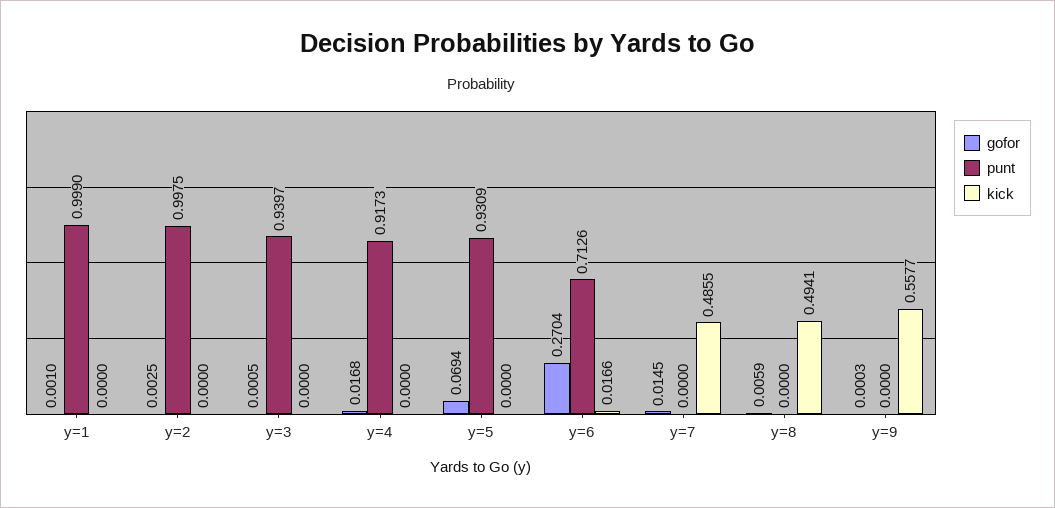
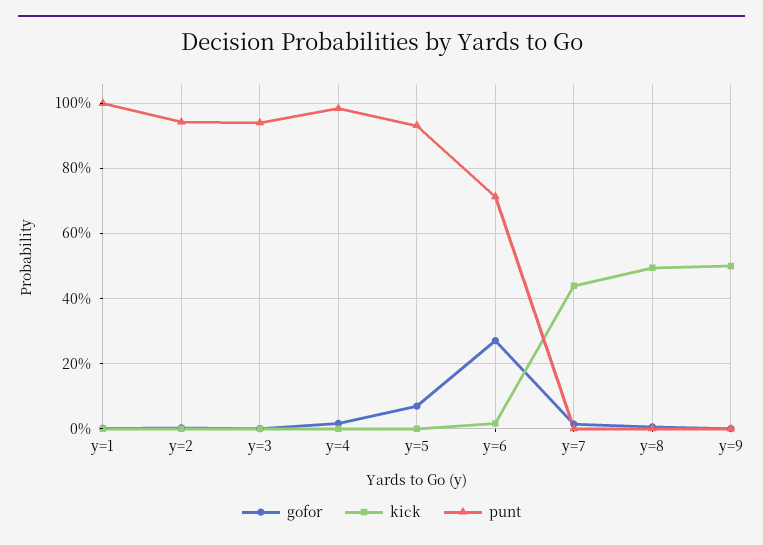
punt, y=2: 0.9975 -> 0.94
punt, y=4: 0.9173 -> 0.98
kick, y=7: 0.4855 -> 0.44
kick, y=9: 0.5577 -> 0.5

